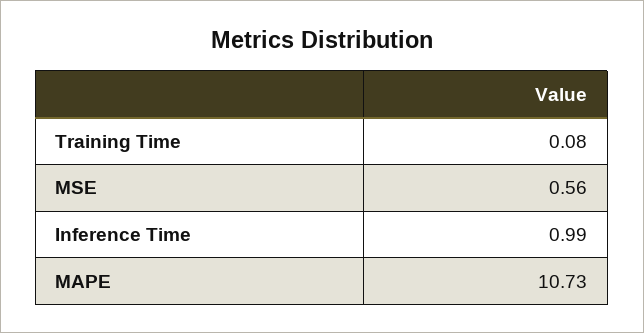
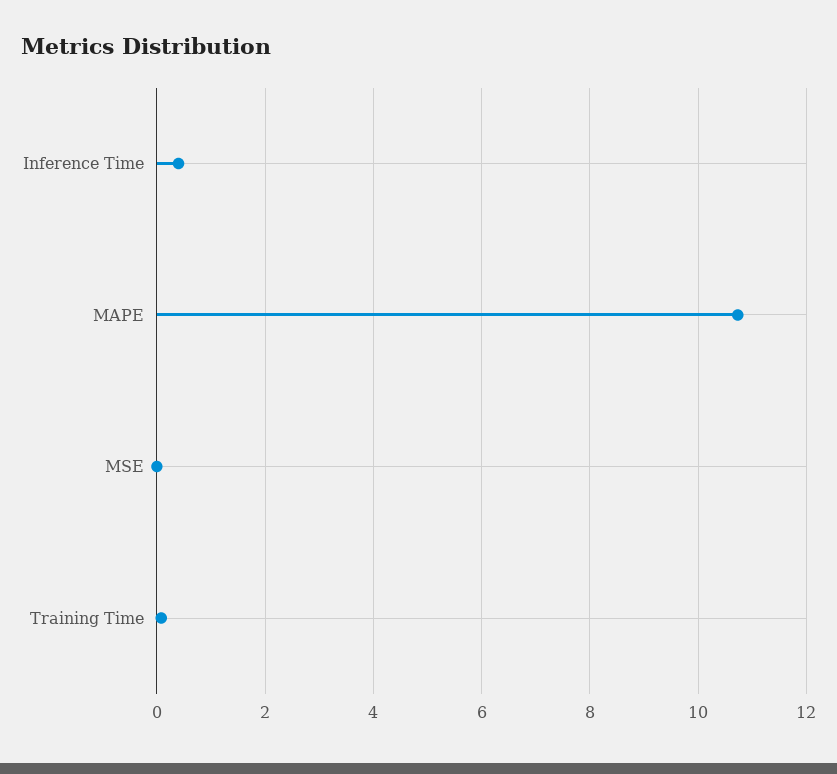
MSE: 0.56 -> 0
Inference Time: 0.99 -> 0.4

